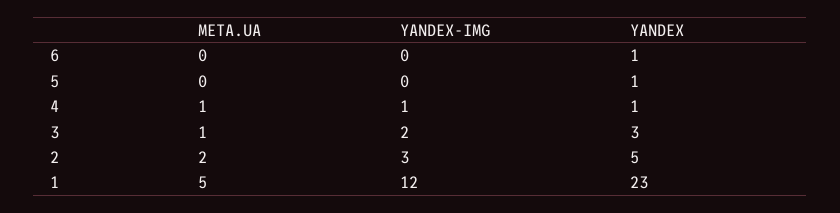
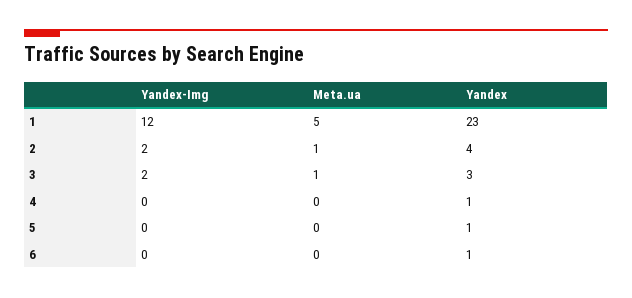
META.UA, 4: 1 -> 0
YANDEX-IMG, 4: 1 -> 0
META.UA, 2: 2 -> 1
YANDEX-IMG, 2: 3 -> 2
YANDEX, 2: 5 -> 4

